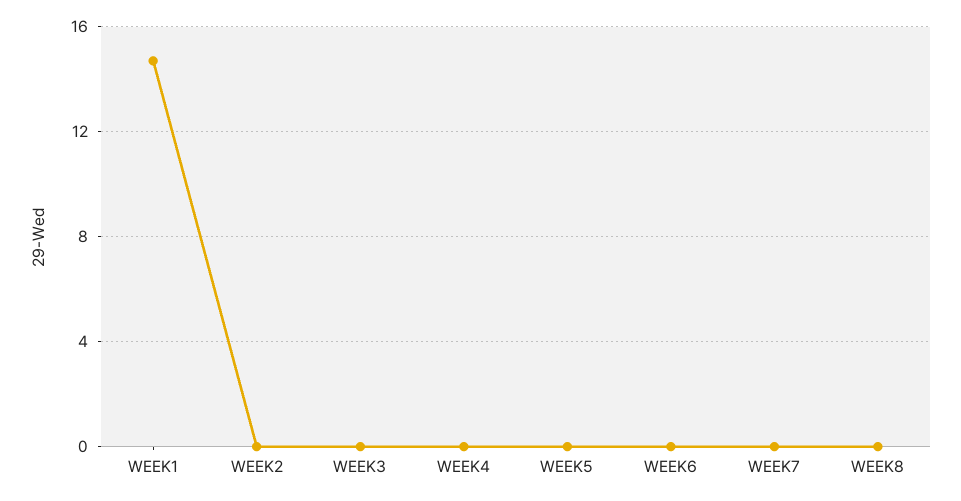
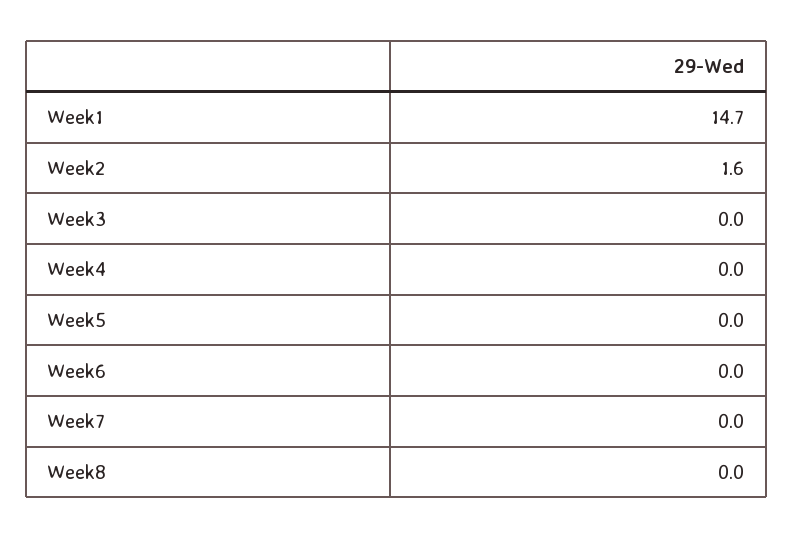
WEEK2: 0 -> 1.6

